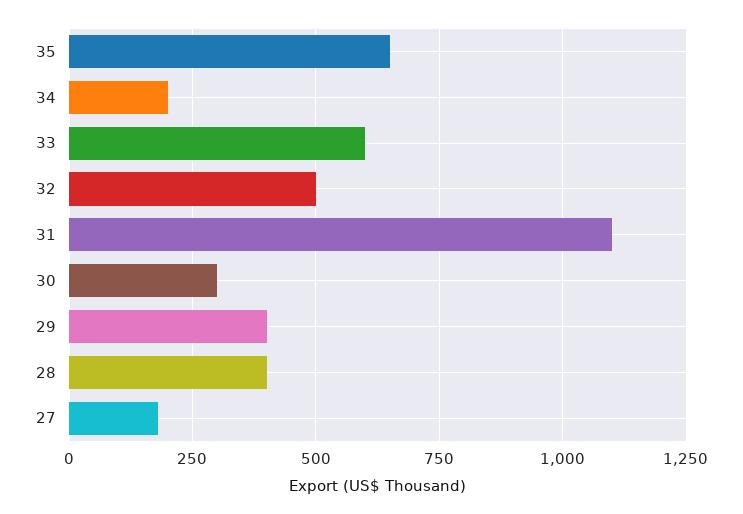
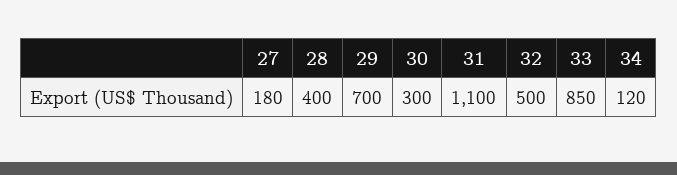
35: 650 -> none
34: 200 -> 120
33: 600 -> 850
29: 400 -> 700

